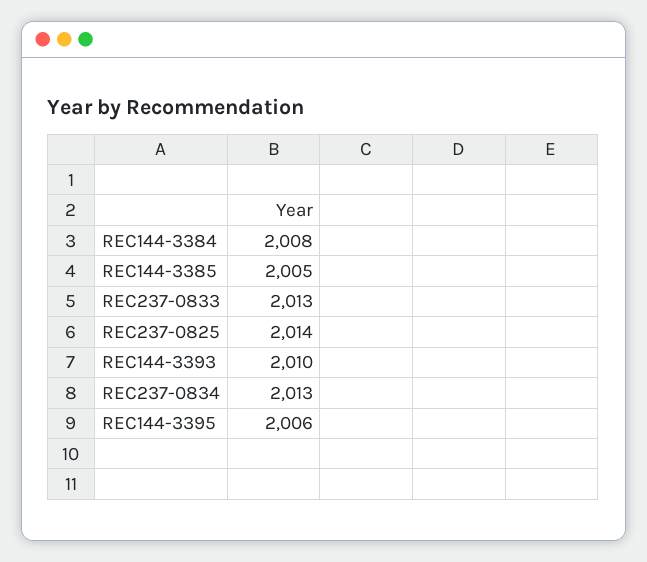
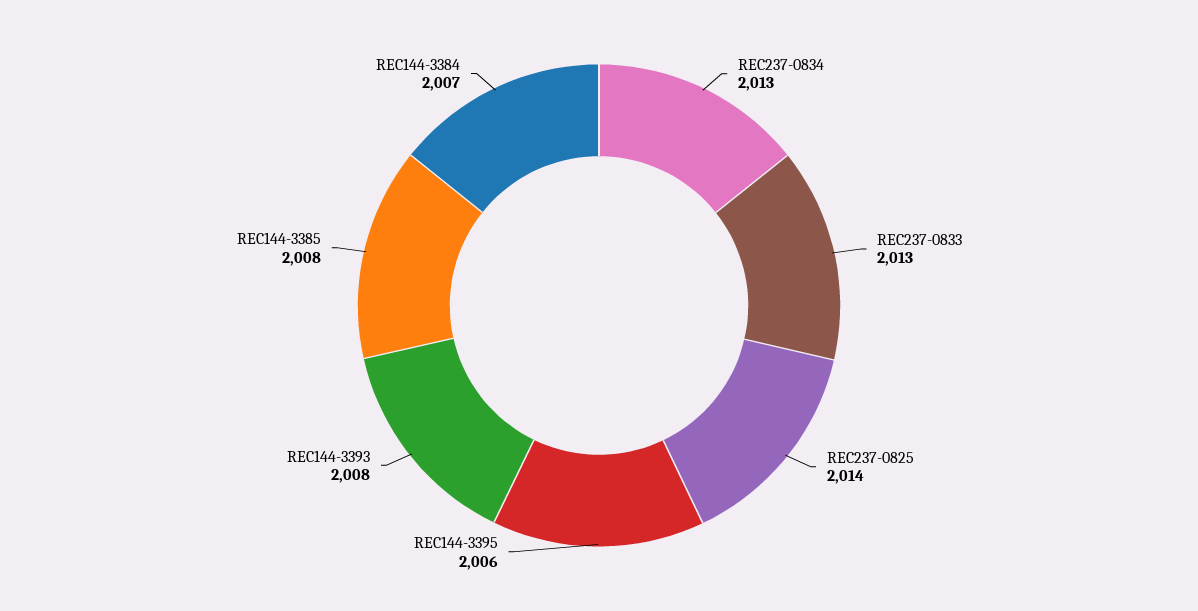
REC144-3384: 2008 -> 2007
REC144-3385: 2005 -> 2008
REC144-3393: 2010 -> 2008

